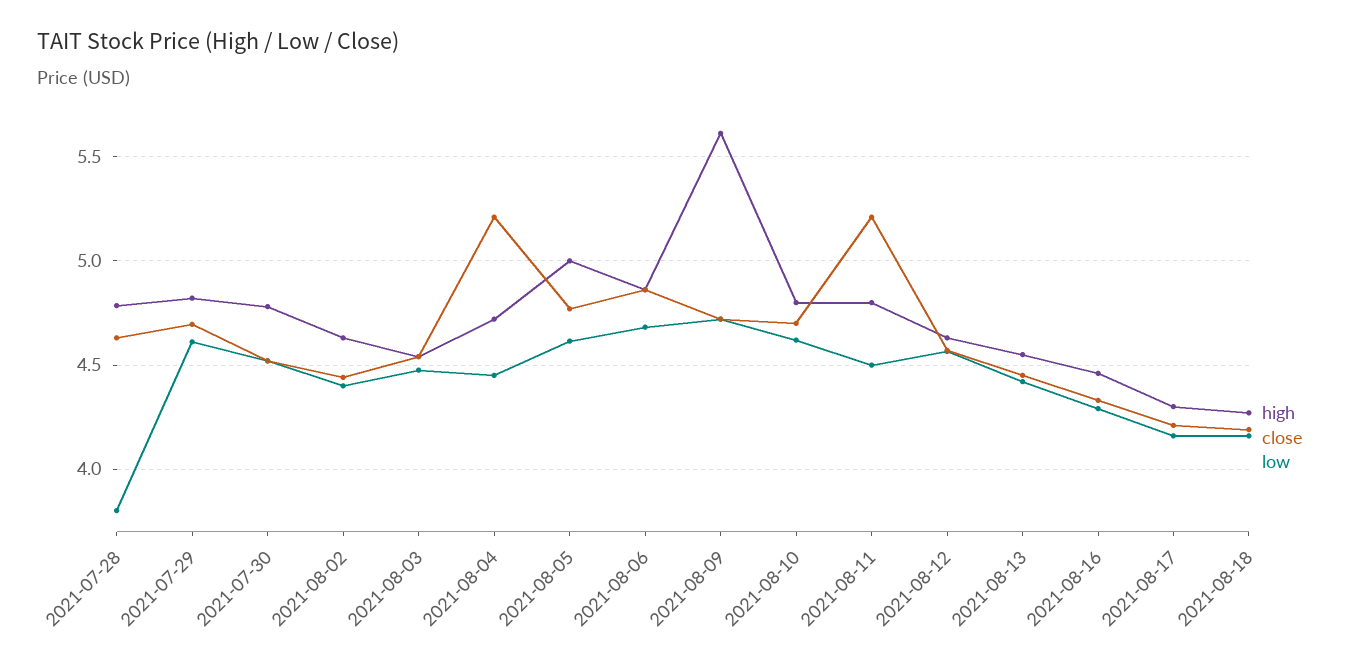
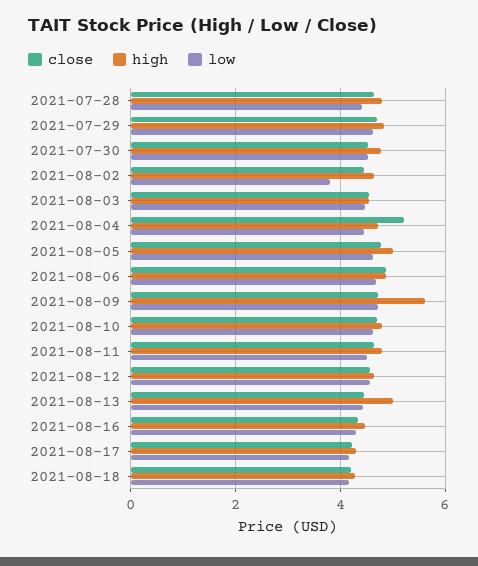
low, 2021-07-28: 3.8 -> 4.4
low, 2021-08-02: 4.4 -> 3.8
close, 2021-08-11: 5.2 -> 4.6
high, 2021-08-13: 4.55 -> 5

